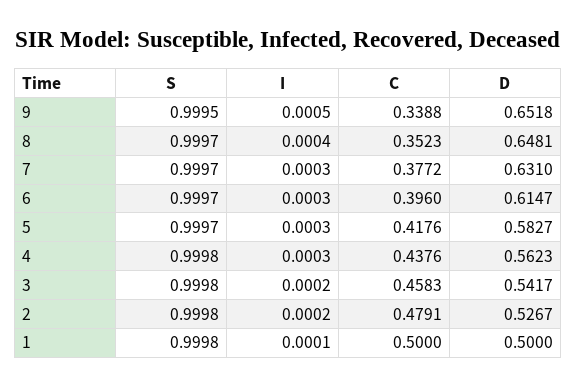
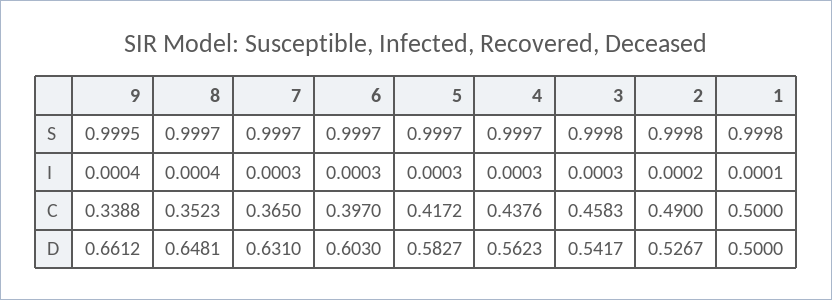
I, 9: 0.0005 -> 0.0004
D, 9: 0.6518 -> 0.6612
C, 7: 0.3772 -> 0.365
C, 6: 0.396 -> 0.397
D, 6: 0.6147 -> 0.603
C, 5: 0.4176 -> 0.4172
S, 4: 0.9998 -> 0.9997
I, 3: 0.0002 -> 0.0003
C, 2: 0.4791 -> 0.49

